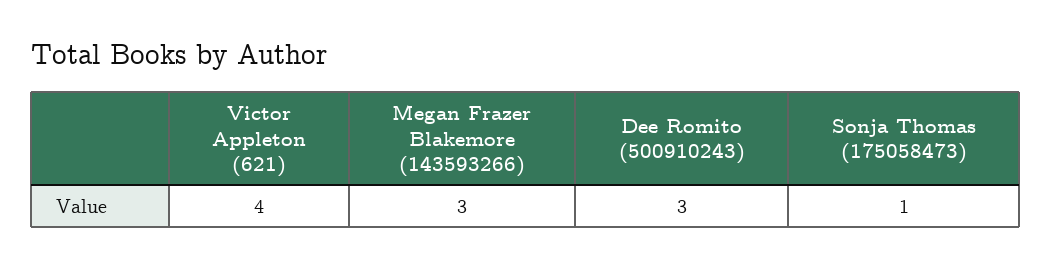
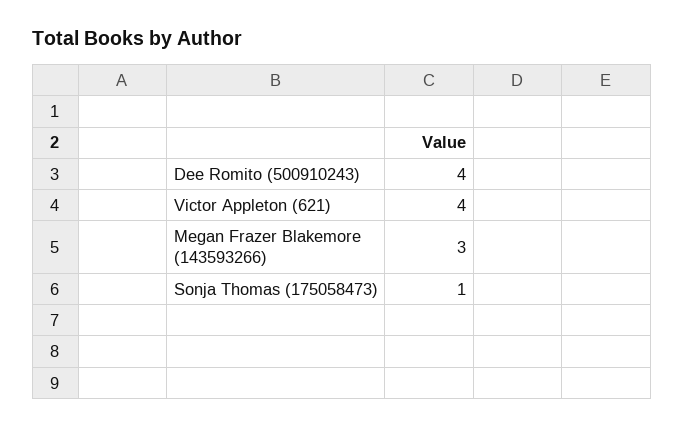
Dee Romito (500910243): 3 -> 4

